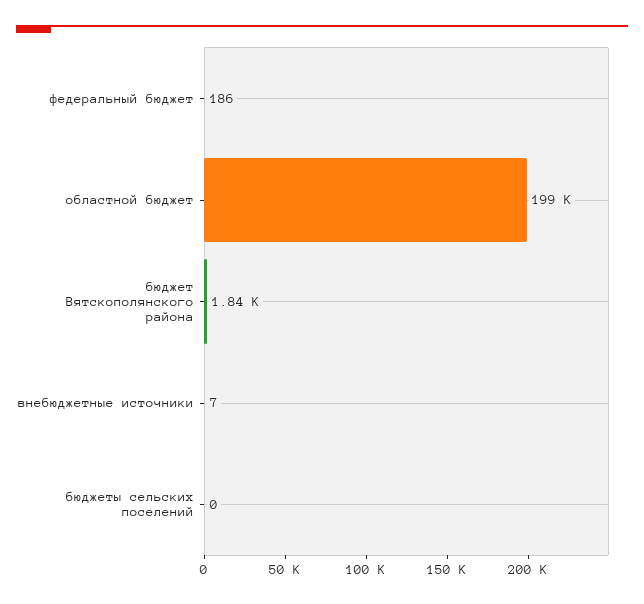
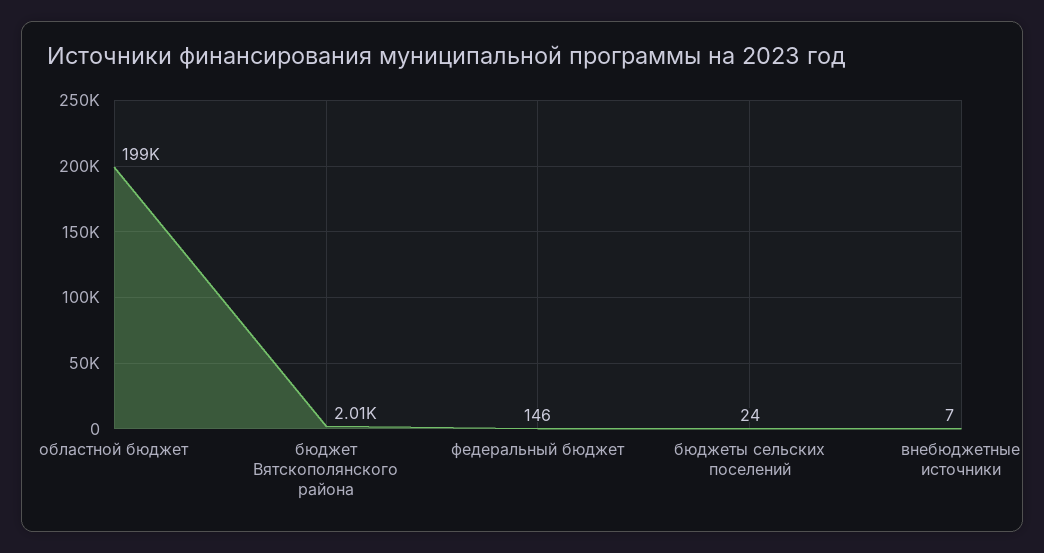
федеральный бюджет: 186 -> 146
бюджет Вятскополянского района: 1840 -> 2010
бюджеты сельских поселений: 0 -> 24

